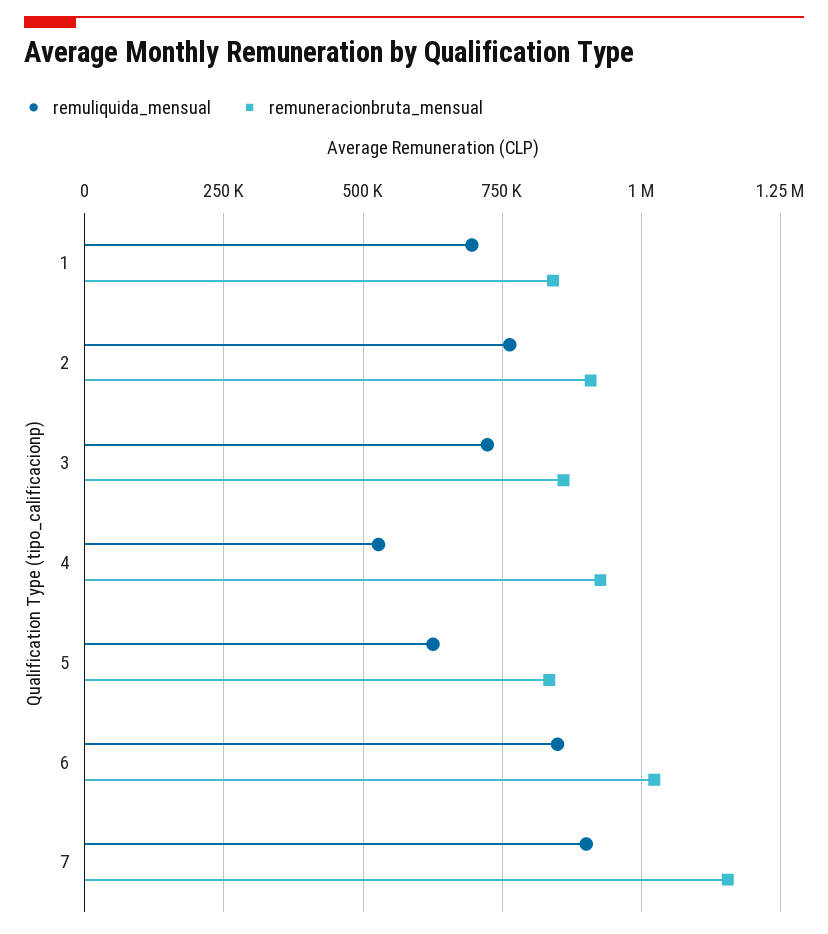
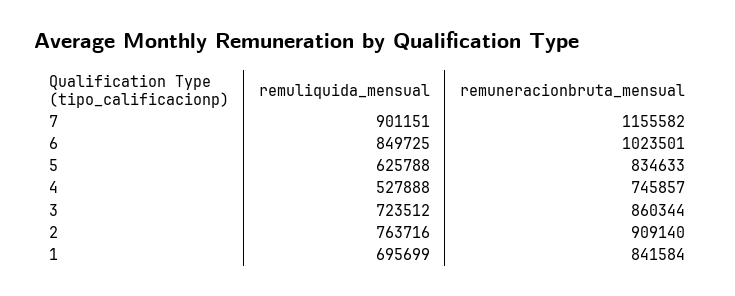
remuneracionbruta_mensual, 4: 925000 -> 745857

